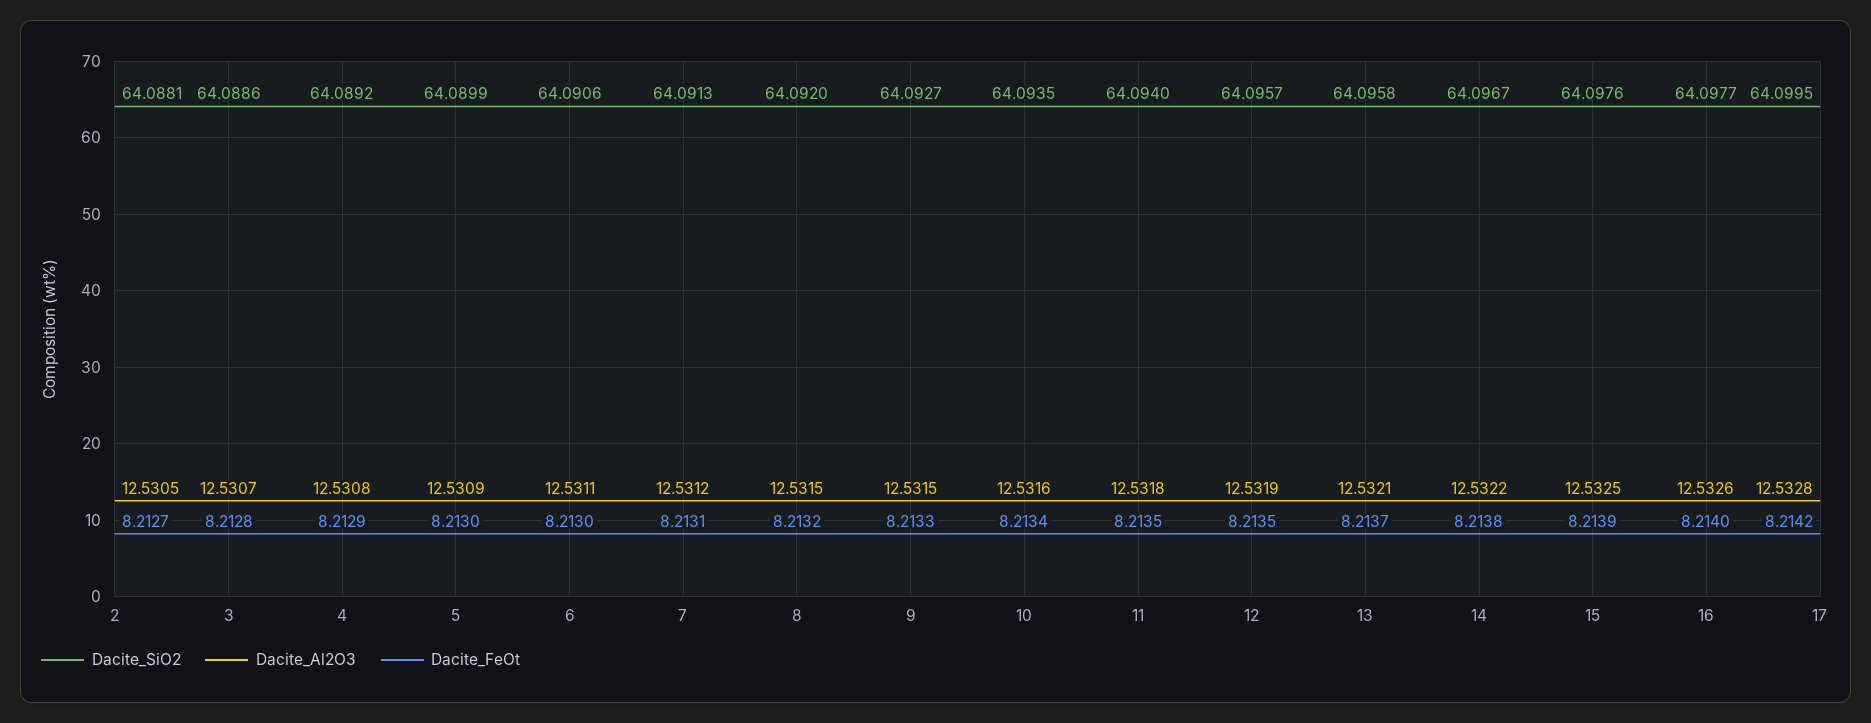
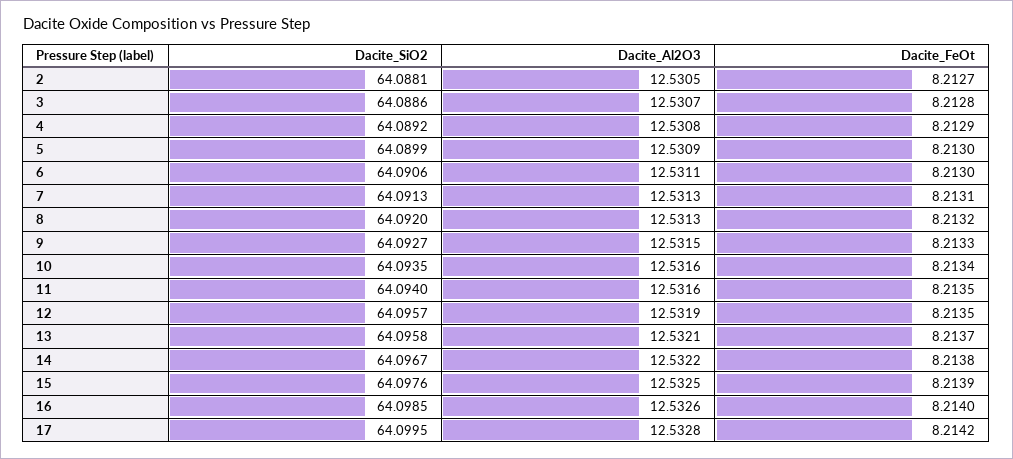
Dacite_Al2O3, 7: 12.5312 -> 12.5313
Dacite_Al2O3, 8: 12.5315 -> 12.5313
Dacite_Al2O3, 11: 12.5318 -> 12.5316
Dacite_SiO2, 16: 64.0977 -> 64.0985

